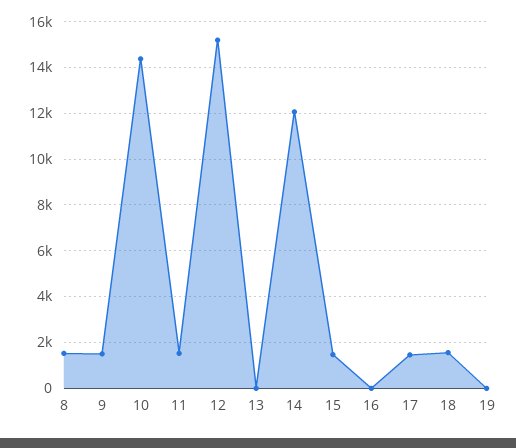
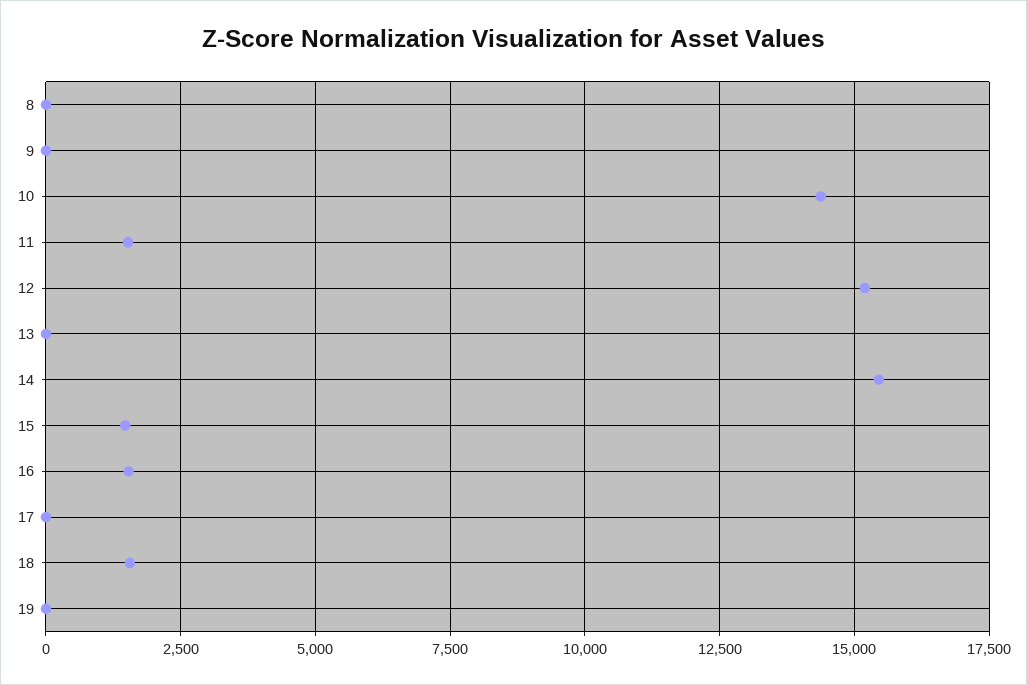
8: 1500 -> 0
9: 1500 -> 0
14: 12000 -> 15500
16: 0 -> 1500
17: 1500 -> 0

